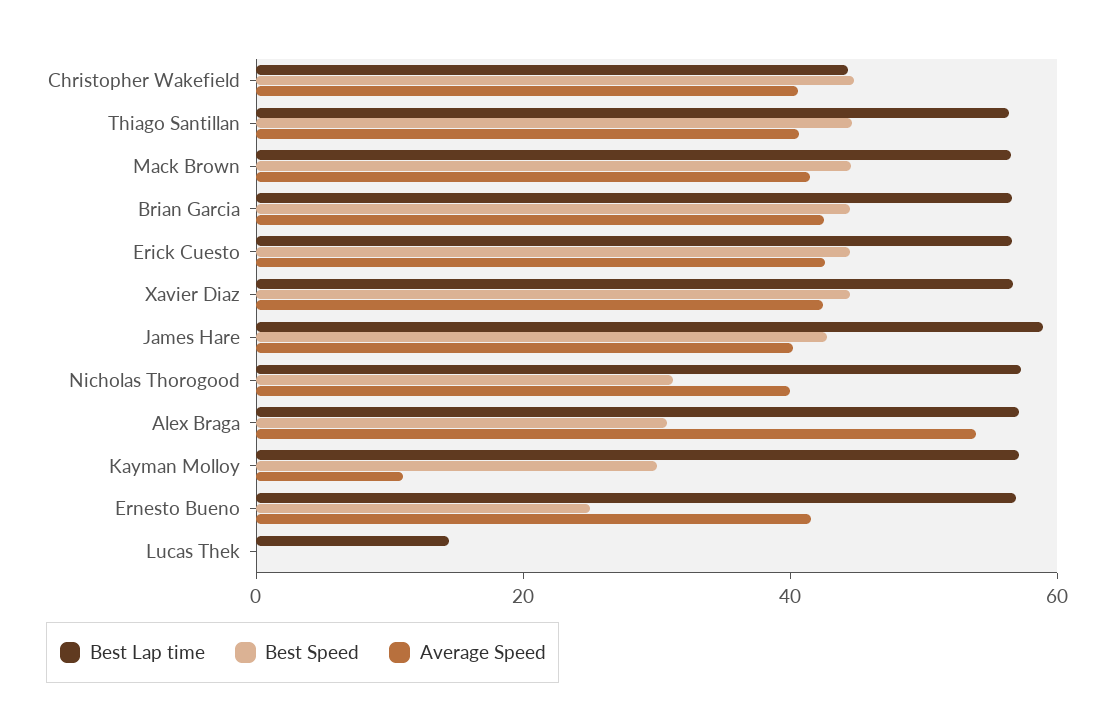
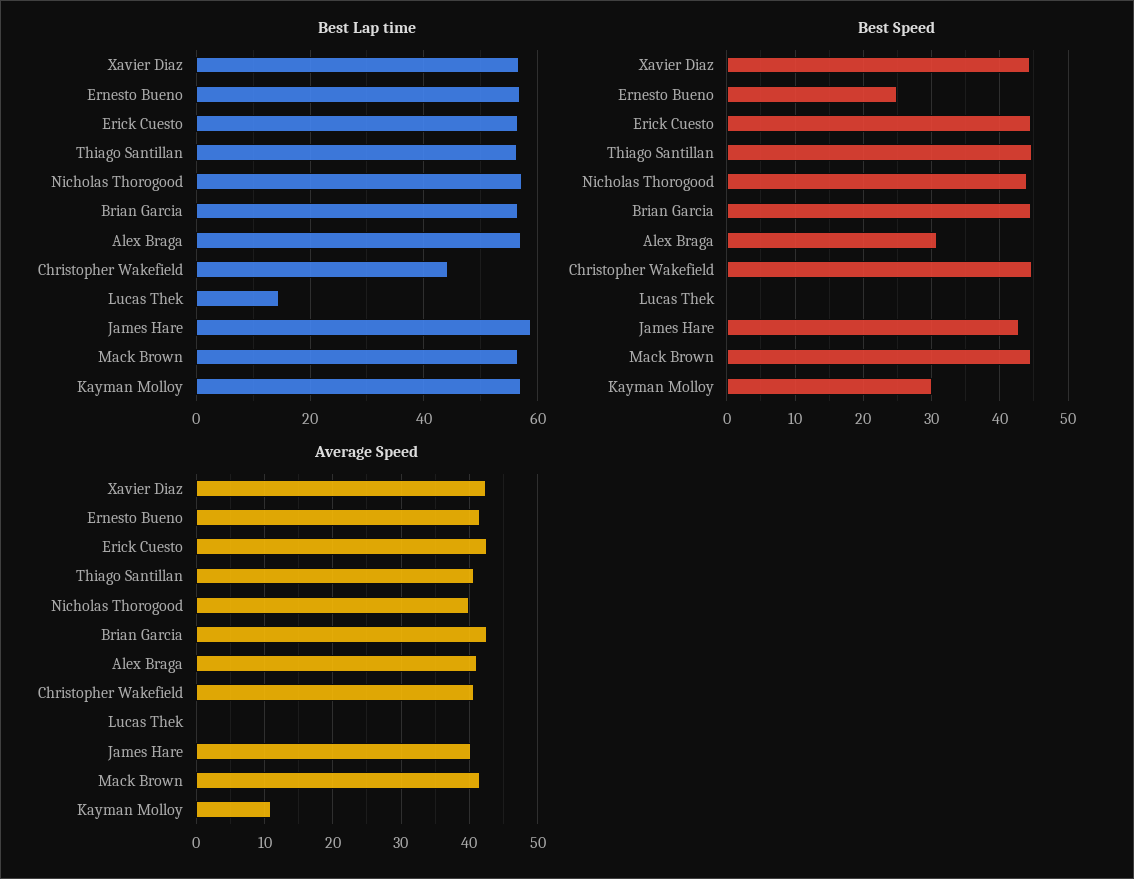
Best Speed, Nicholas Thorogood: 30 -> 44
Average Speed, Alex Braga: 55 -> 41

